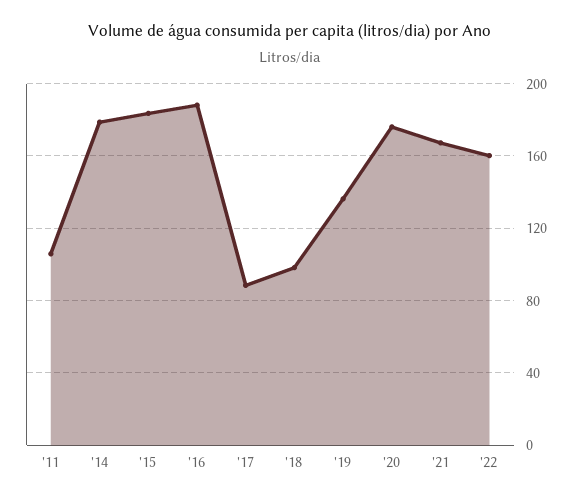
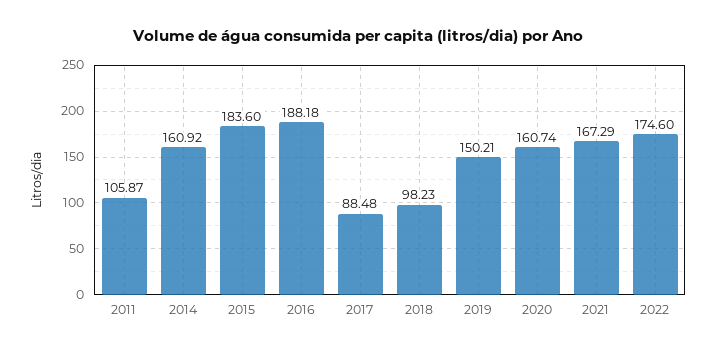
'14: 180 -> 160.92
'19: 135 -> 150.21
'20: 175 -> 160.74
'22: 160 -> 174.6

